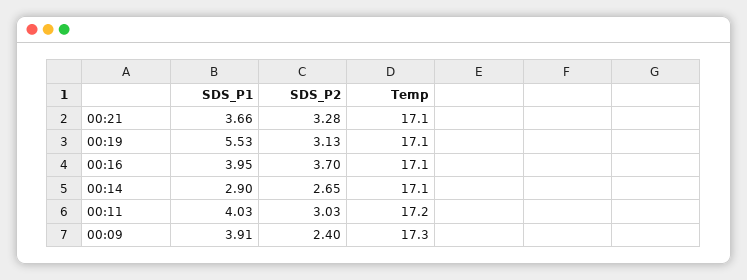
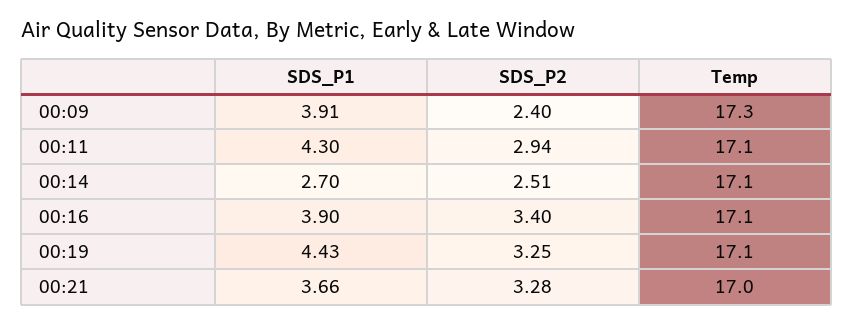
Temp, 00:21: 17.1 -> 17
SDS_P1, 00:19: 5.53 -> 4.43
SDS_P2, 00:19: 3.13 -> 3.25
SDS_P1, 00:16: 3.95 -> 3.9
SDS_P2, 00:16: 3.7 -> 3.4
SDS_P1, 00:14: 2.9 -> 2.7
SDS_P2, 00:14: 2.65 -> 2.51
SDS_P1, 00:11: 4.03 -> 4.3
SDS_P2, 00:11: 3.03 -> 2.94
Temp, 00:11: 17.2 -> 17.1

